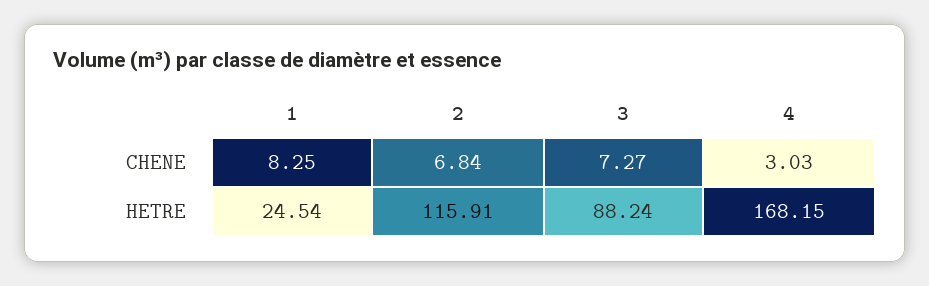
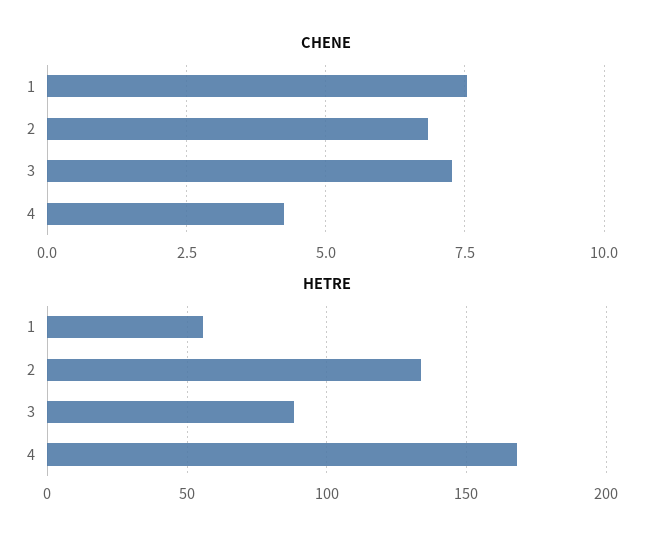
CHENE, 1: 8.25 -> 7.5
CHENE, 4: 3.03 -> 4.25
HETRE, 1: 24.54 -> 55
HETRE, 2: 115.91 -> 135

